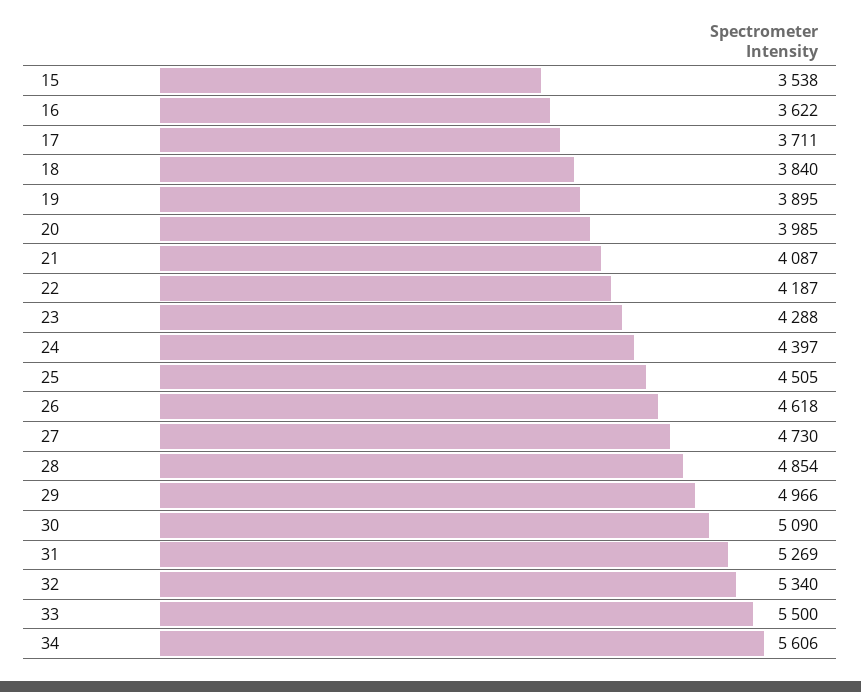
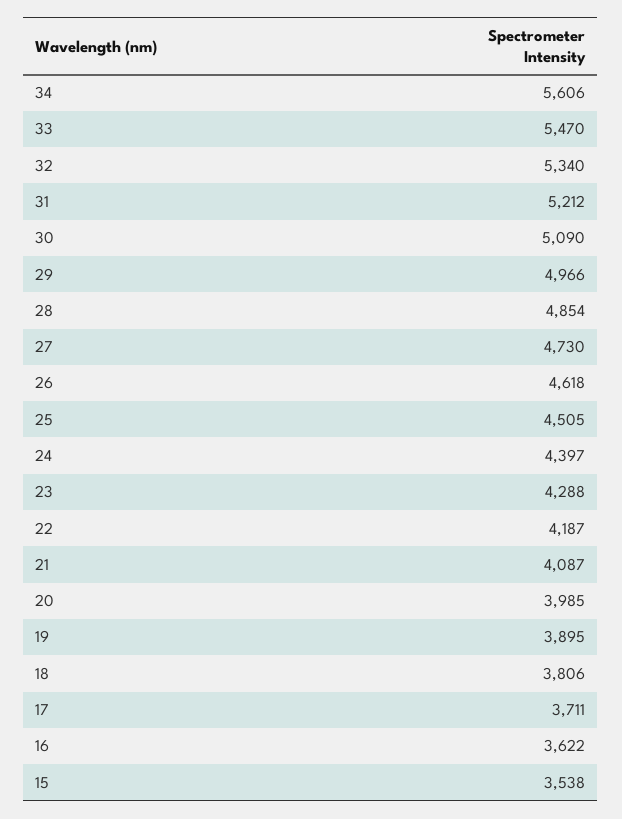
18: 3840 -> 3806
31: 5269 -> 5212
33: 5500 -> 5470

